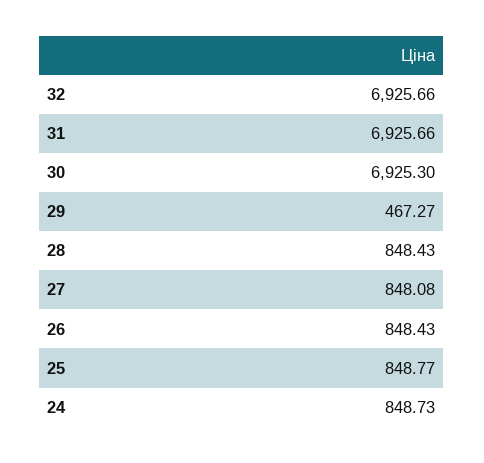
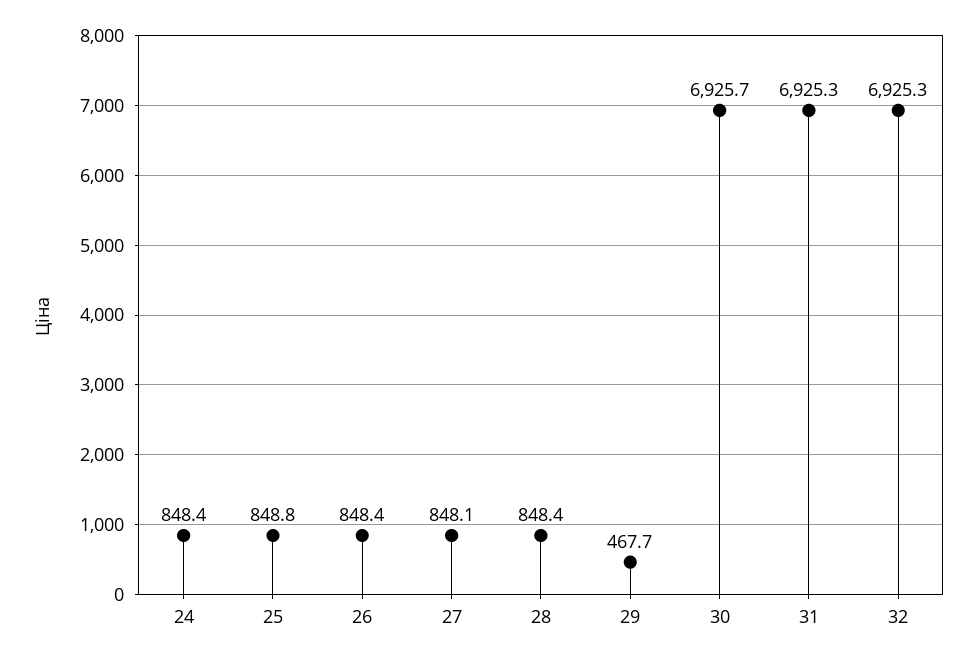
32: 6925.66 -> 6925.3
31: 6925.66 -> 6925.3
30: 6925.3 -> 6925.7
29: 467.27 -> 467.7
24: 848.73 -> 848.4

